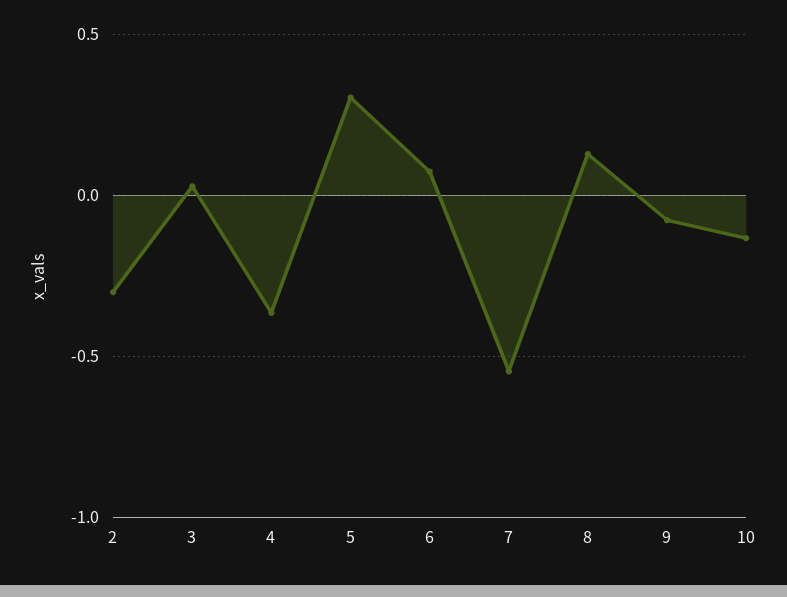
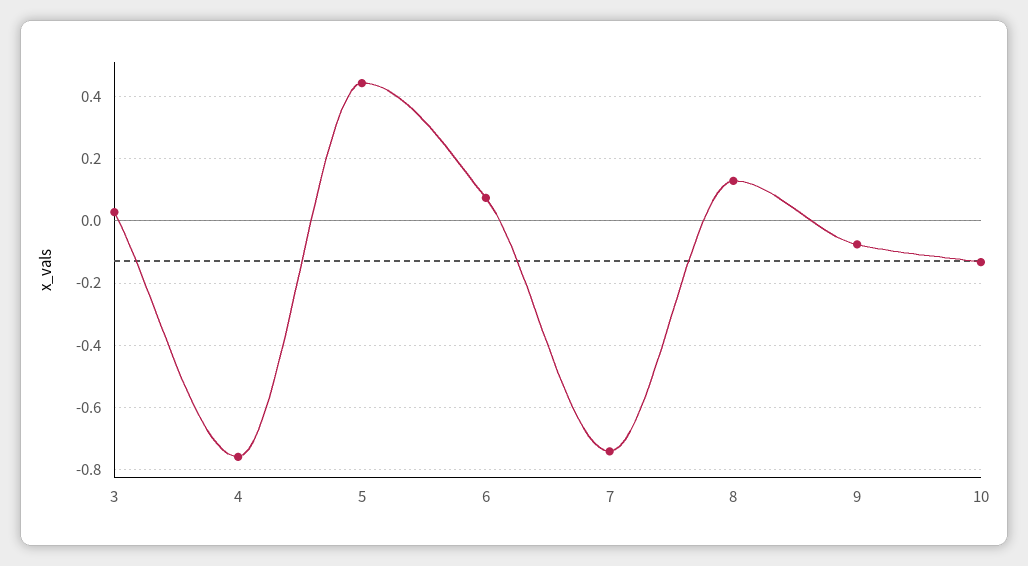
2: -0.3 -> none
4: -0.35 -> -0.76
5: 0.3 -> 0.44
7: -0.55 -> -0.74

